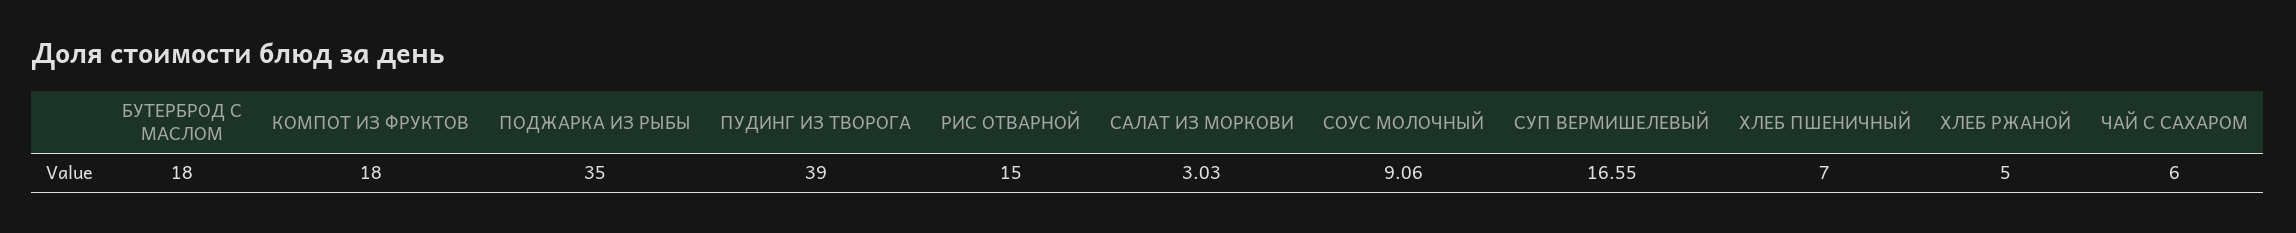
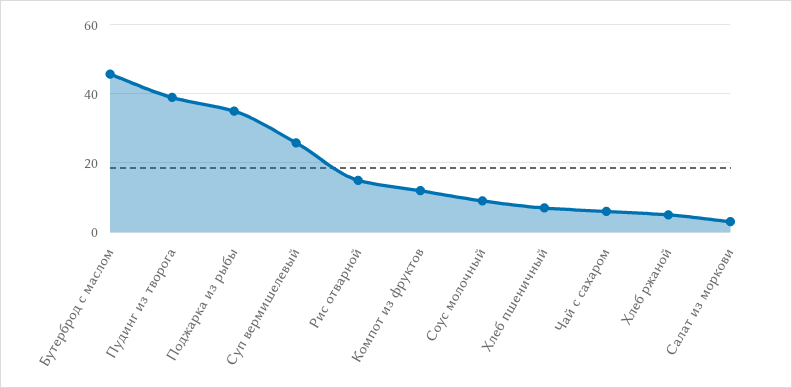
БУТЕРБРОД С МАСЛОМ: 18 -> 46
КОМПОТ ИЗ ФРУКТОВ: 18 -> 12
СУП ВЕРМИШЕЛЕВЫЙ: 16.55 -> 26

